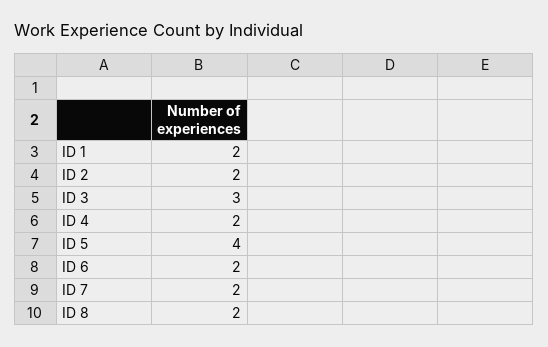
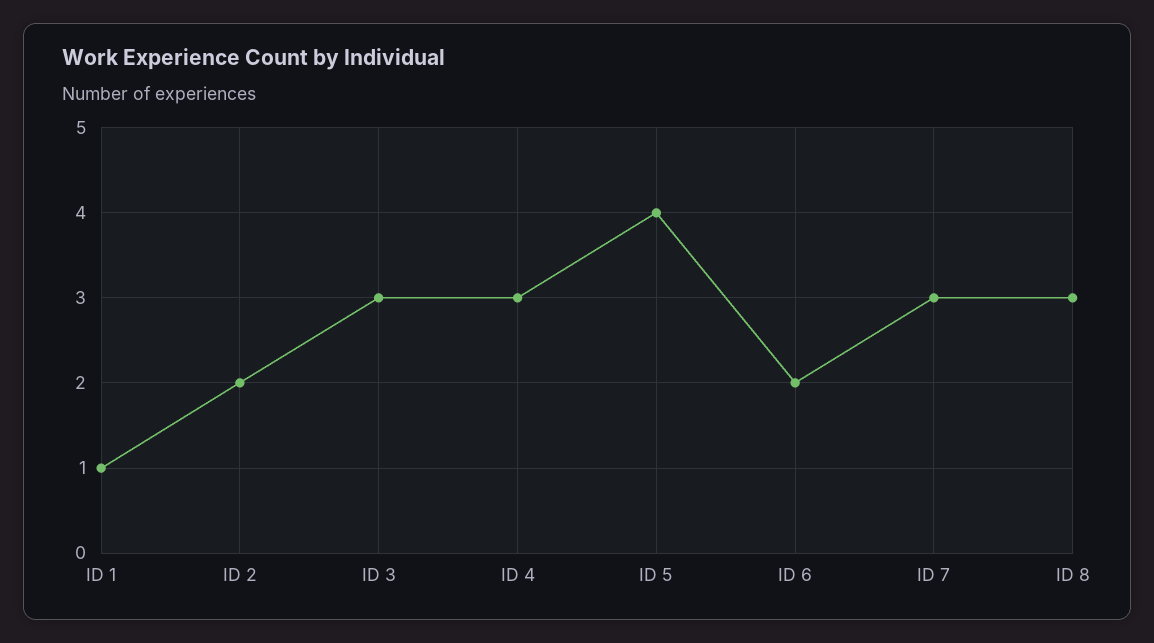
ID 1: 2 -> 1
ID 4: 2 -> 3
ID 7: 2 -> 3
ID 8: 2 -> 3

